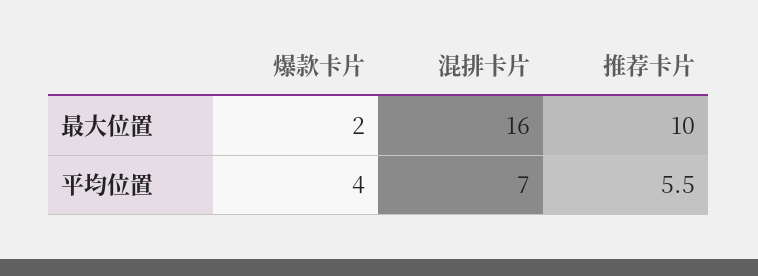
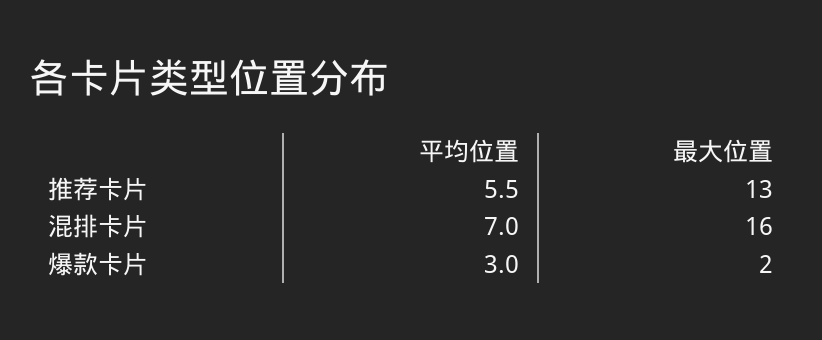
推荐卡片, 最大位置: 10 -> 13
爆款卡片, 平均位置: 4 -> 3

